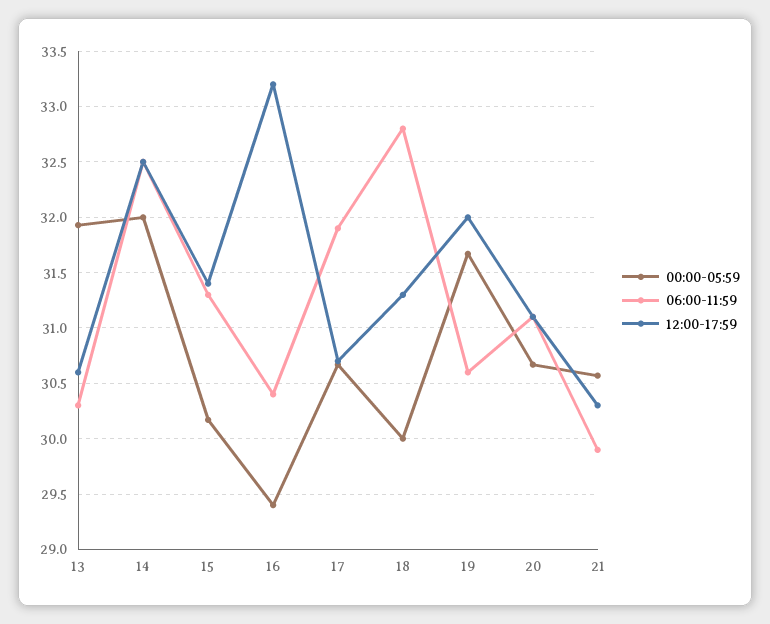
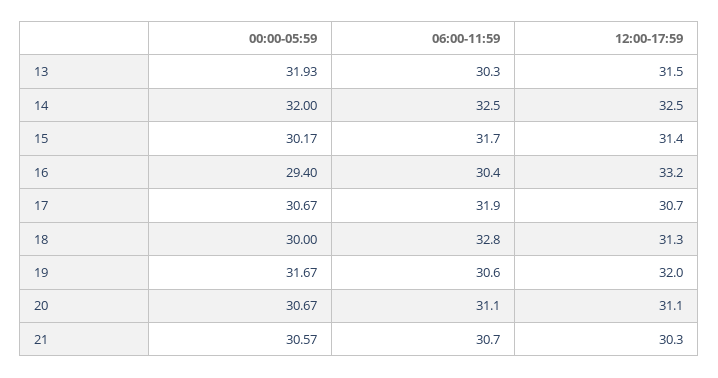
12:00-17:59, 13: 30.6 -> 31.5
06:00-11:59, 15: 31.3 -> 31.7
06:00-11:59, 21: 29.9 -> 30.7

